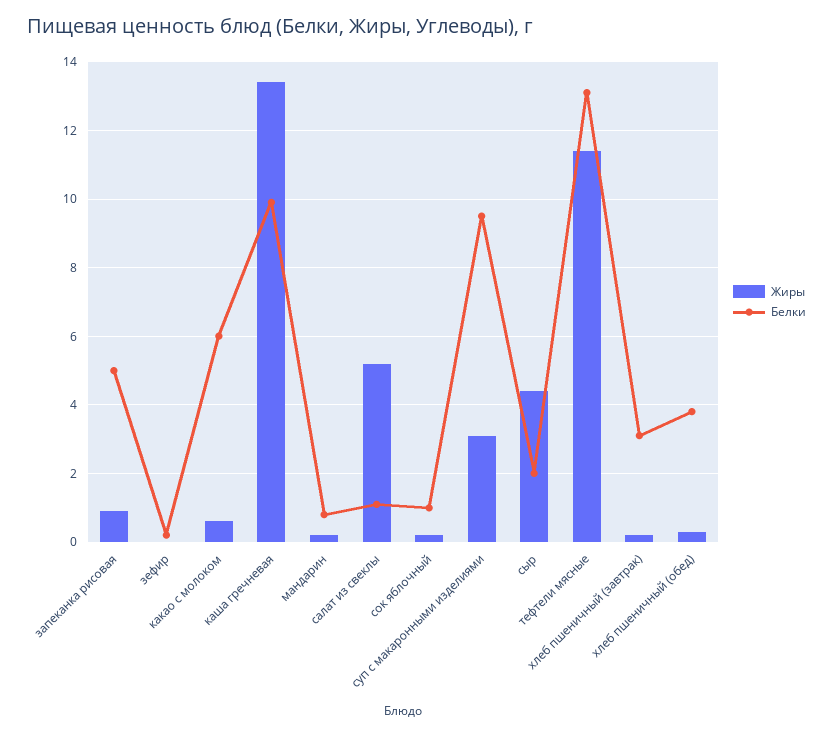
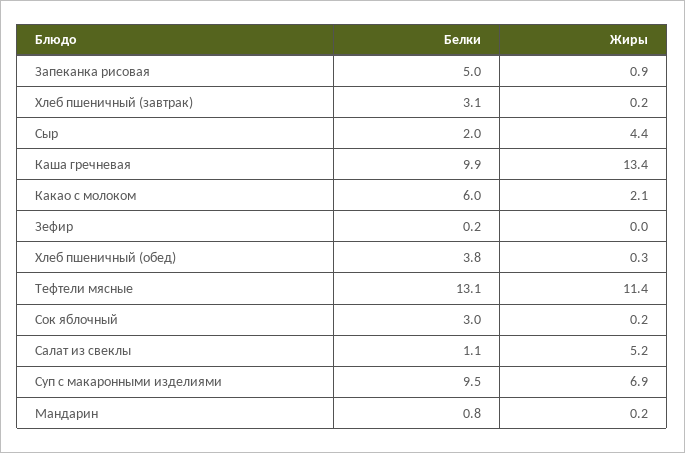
Жиры, какао с молоком: 0.5 -> 2.1
Белки, сок яблочный: 1 -> 3
Жиры, суп с макаронными изделиями: 3 -> 6.9

